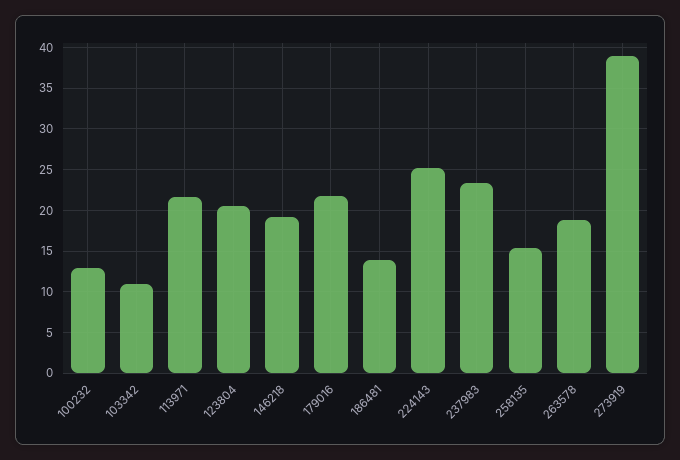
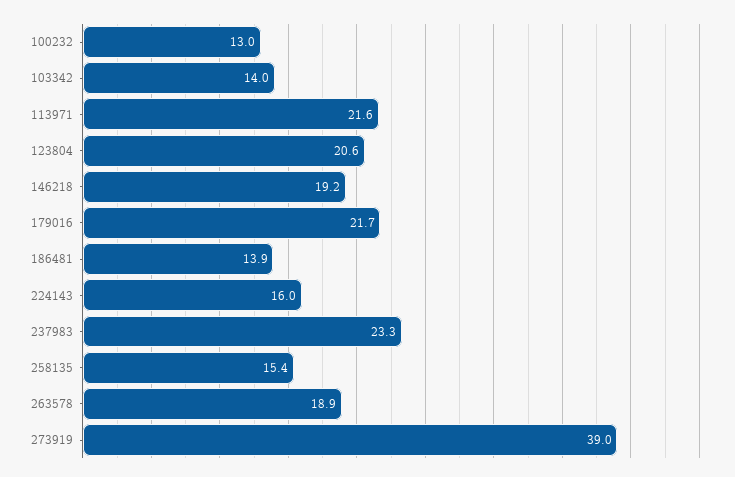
103342: 11 -> 14
224143: 25 -> 16

